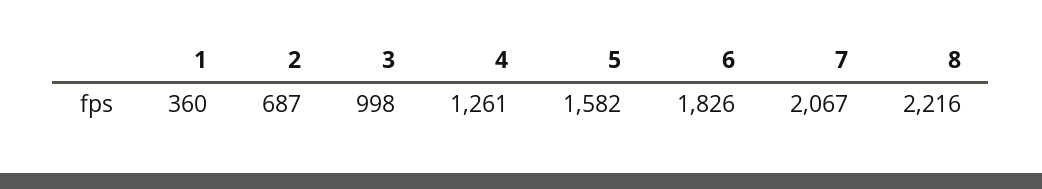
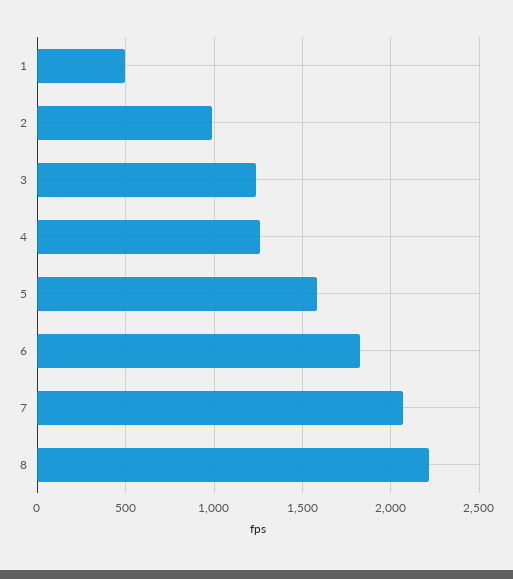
1: 360 -> 500
2: 687 -> 1000
3: 998 -> 1250

